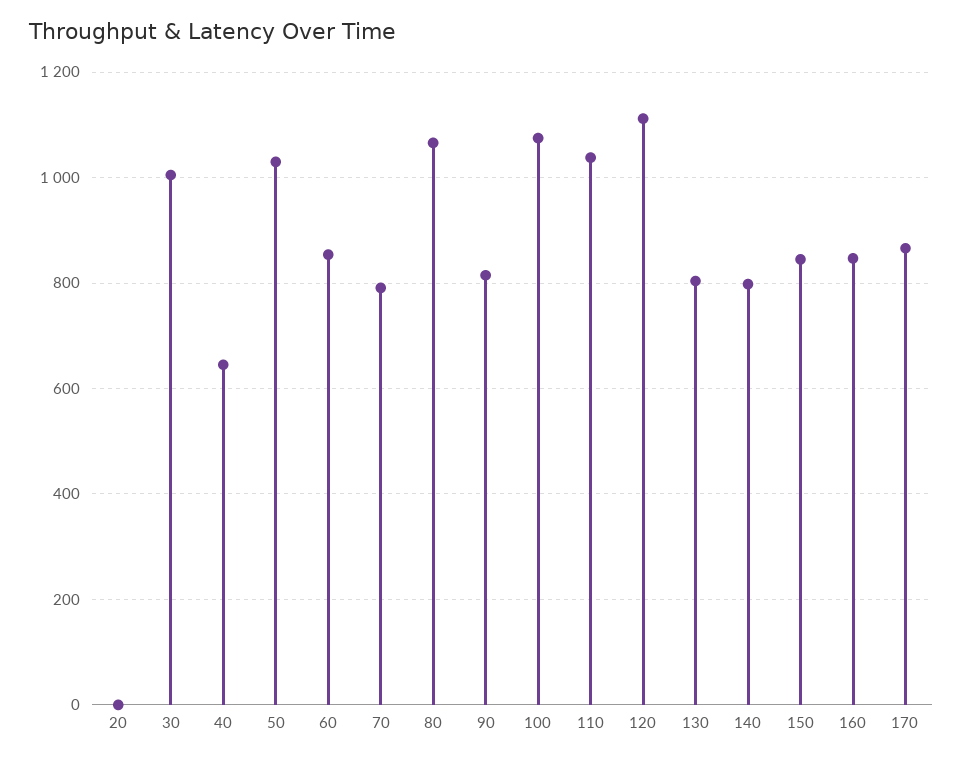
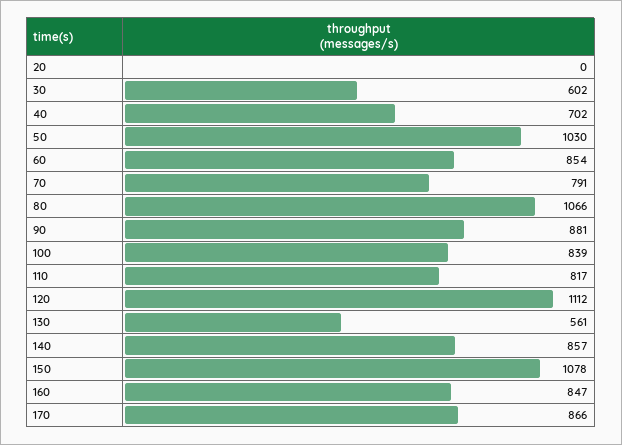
30: 1000 -> 602
40: 640 -> 702
90: 820 -> 881
100: 1080 -> 839
110: 1040 -> 817
130: 800 -> 561
140: 800 -> 857
150: 840 -> 1078

